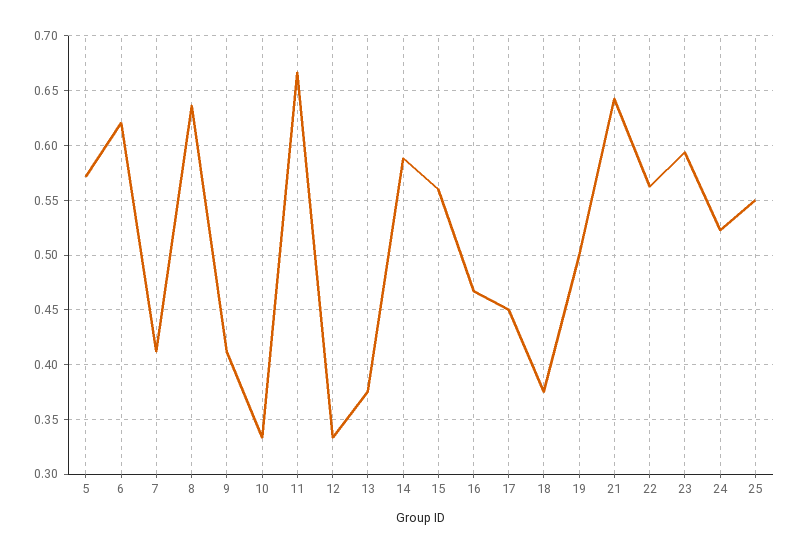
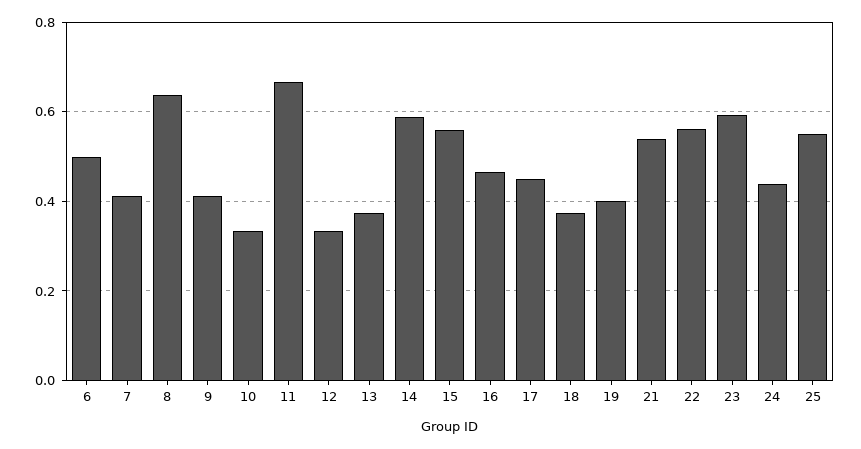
5: 0.57 -> none
6: 0.62 -> 0.5
19: 0.5 -> 0.4
21: 0.64 -> 0.54
24: 0.52 -> 0.44

